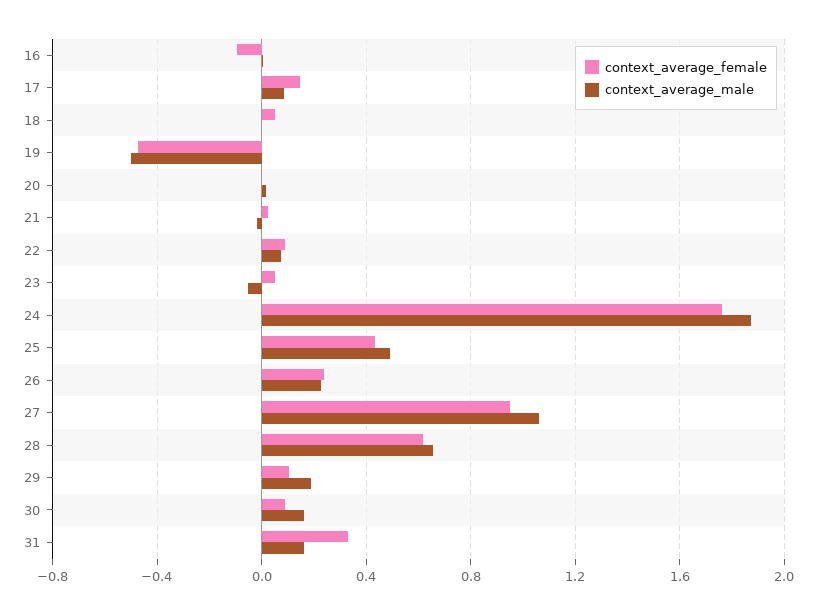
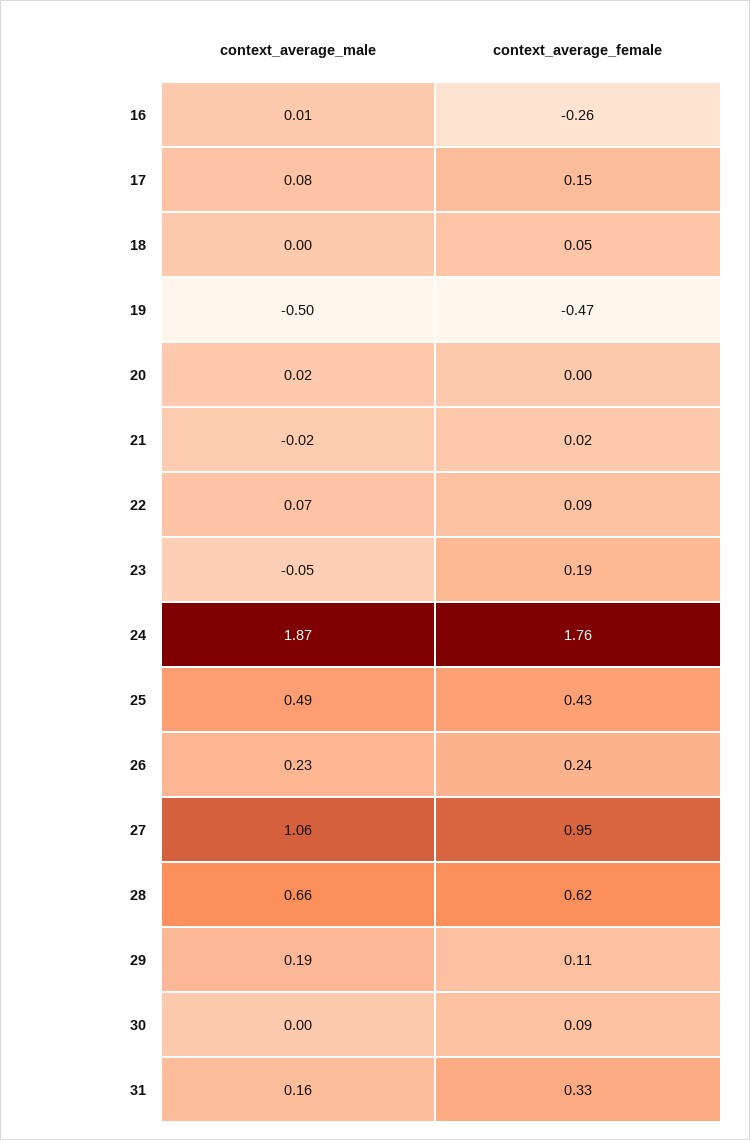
context_average_female, 16: -0.1 -> -0.26
context_average_female, 23: 0.05 -> 0.19
context_average_male, 30: 0.15 -> 0

